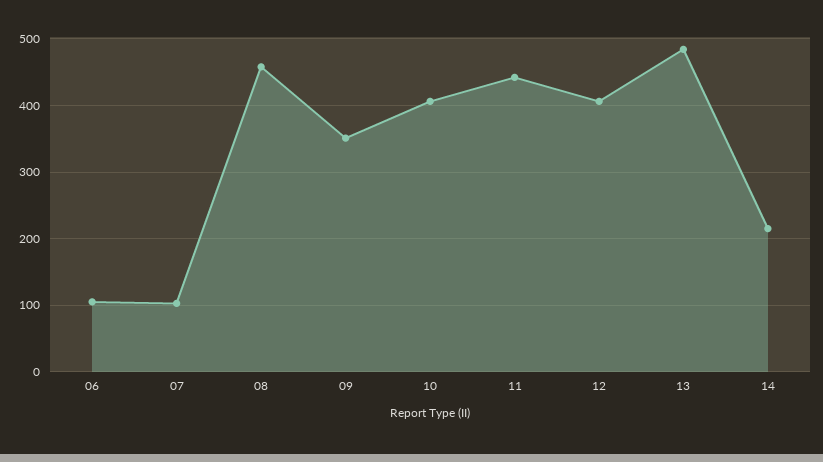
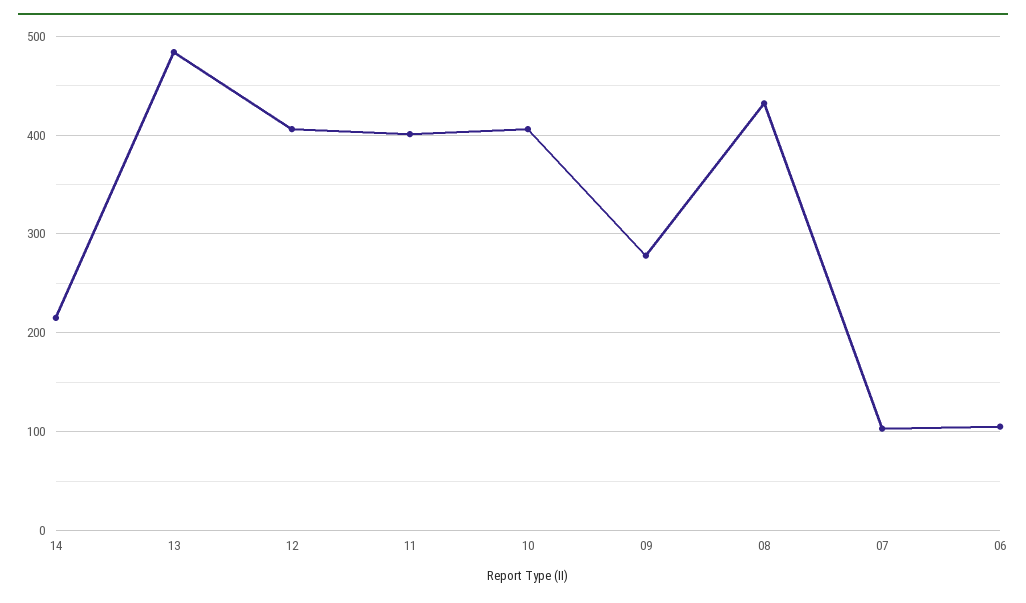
08: 460 -> 430
09: 350 -> 280
11: 440 -> 400

